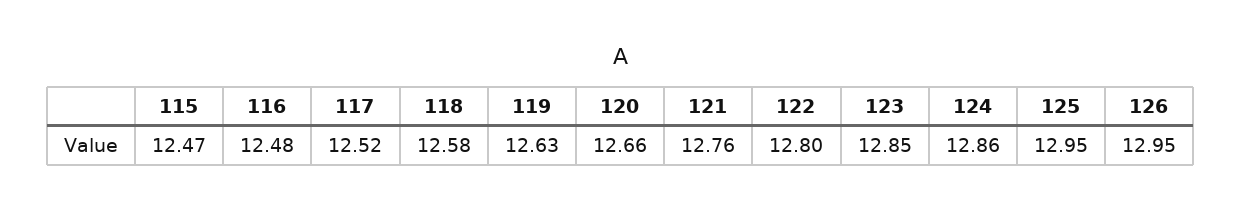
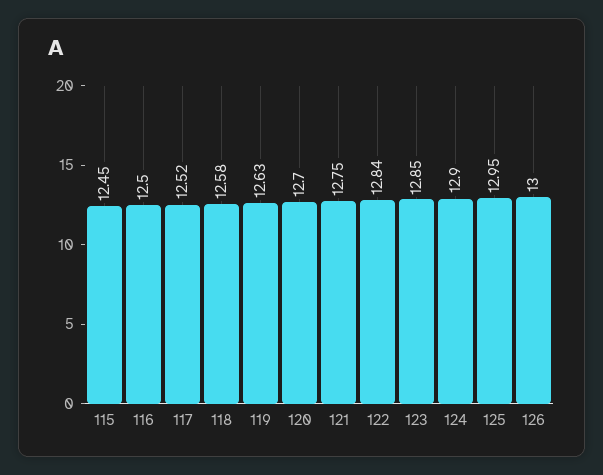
115: 12.47 -> 12.45
116: 12.48 -> 12.5
120: 12.66 -> 12.7
121: 12.76 -> 12.75
122: 12.8 -> 12.84
124: 12.86 -> 12.9
126: 12.95 -> 13

